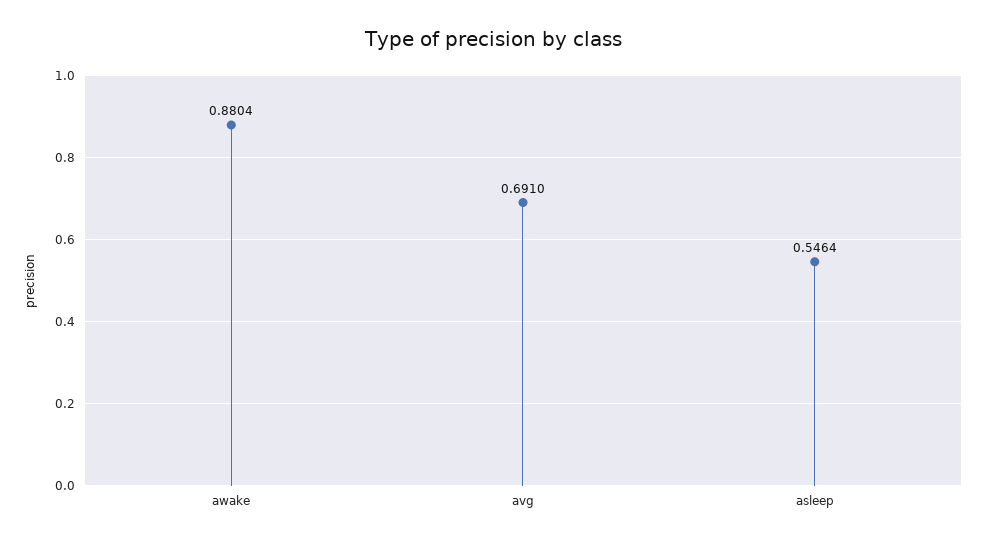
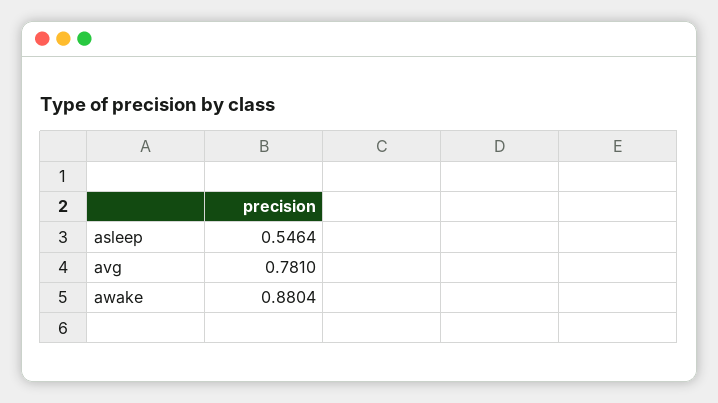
avg: 0.691 -> 0.781

